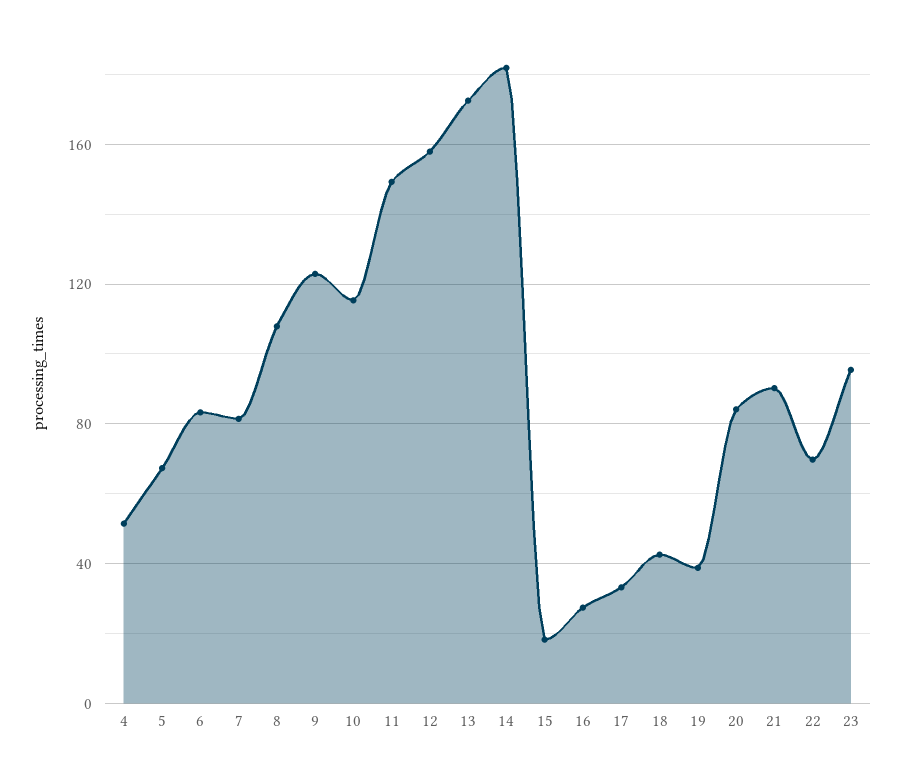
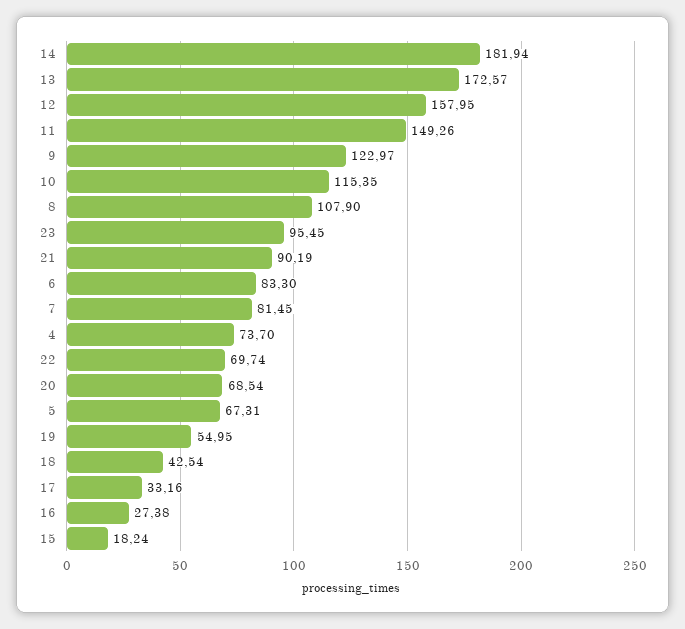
4: 50 -> 73.7
19: 40 -> 54.95
20: 85 -> 68.54

